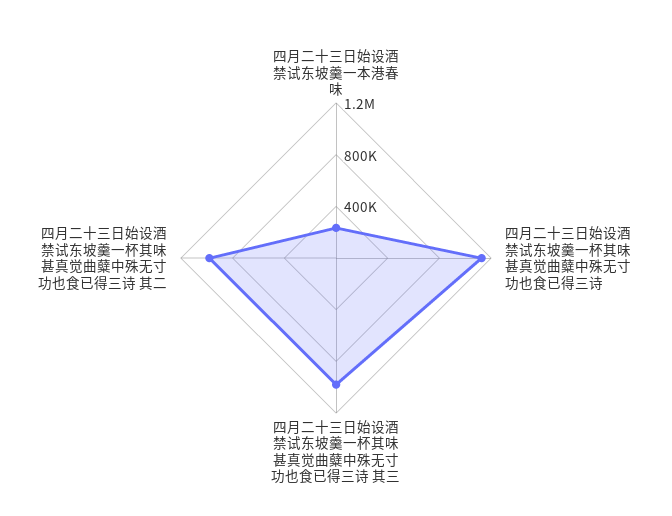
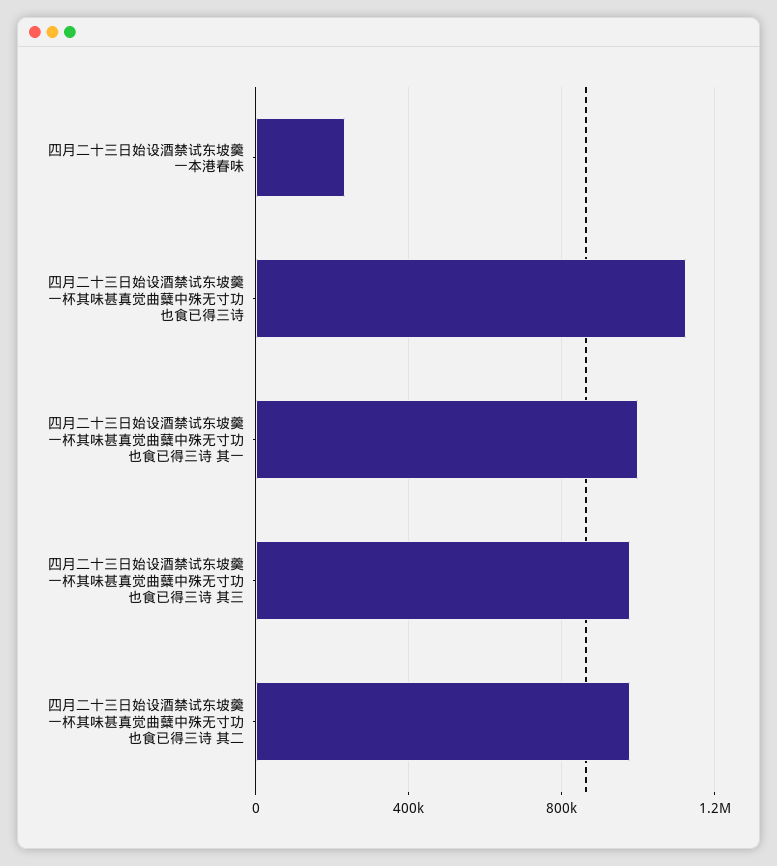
四月二十三日始设酒禁试东坡羹一杯其味甚真觉曲糵中殊无寸功也食已得三诗 其一: none -> 1000000

